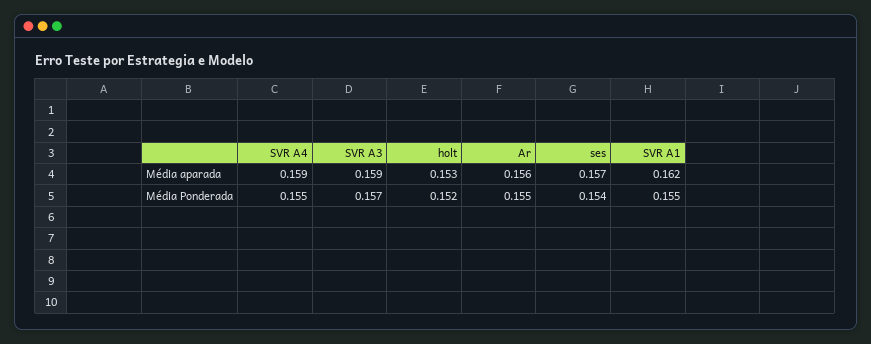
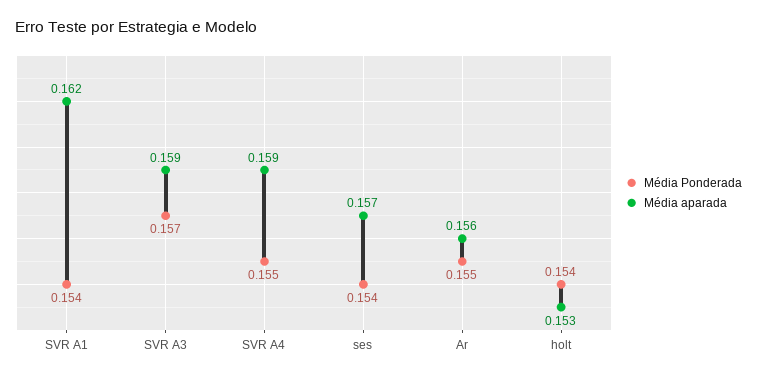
Média Ponderada, holt: 0.152 -> 0.154
Média Ponderada, SVR A1: 0.155 -> 0.154

